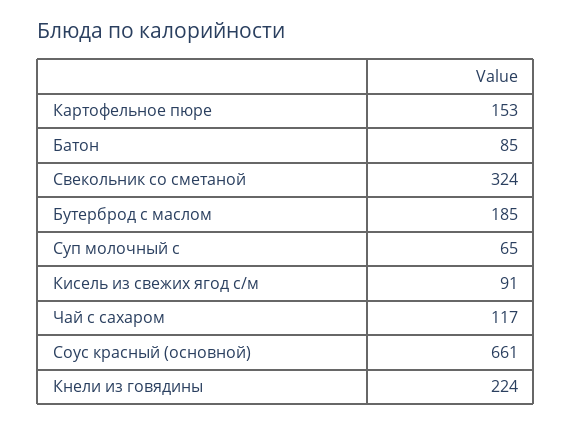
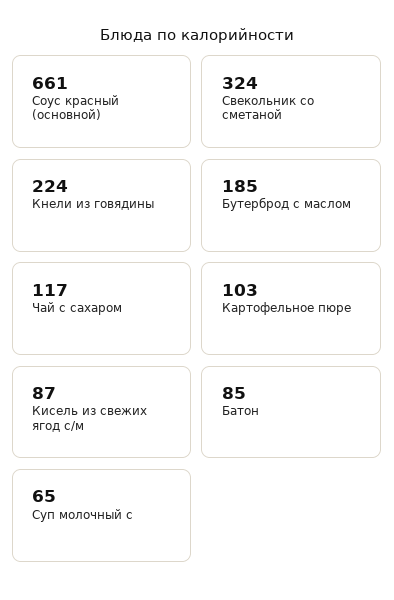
Картофельное пюре: 153 -> 103
Кисель из свежих ягод с/м: 91 -> 87

